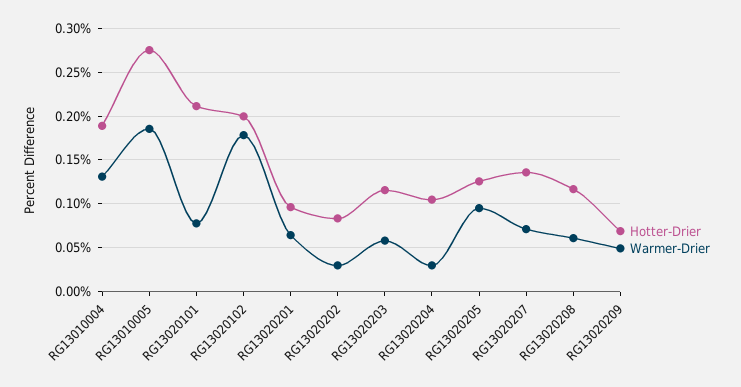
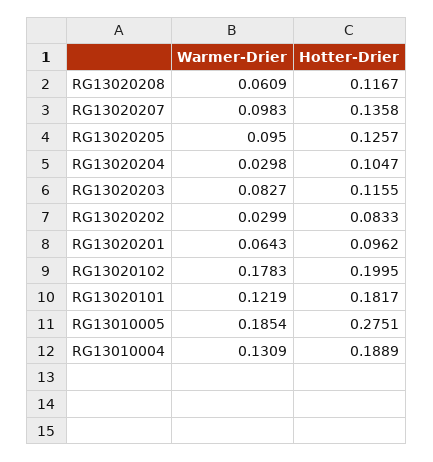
Hotter-Drier, RG13020101: 0.21 -> 0.1817
Warmer-Drier, RG13020101: 0.08 -> 0.1219
Warmer-Drier, RG13020203: 0.06 -> 0.0827
Warmer-Drier, RG13020207: 0.07 -> 0.0983
Hotter-Drier, RG13020209: 0.07 -> none
Warmer-Drier, RG13020209: 0.05 -> none

